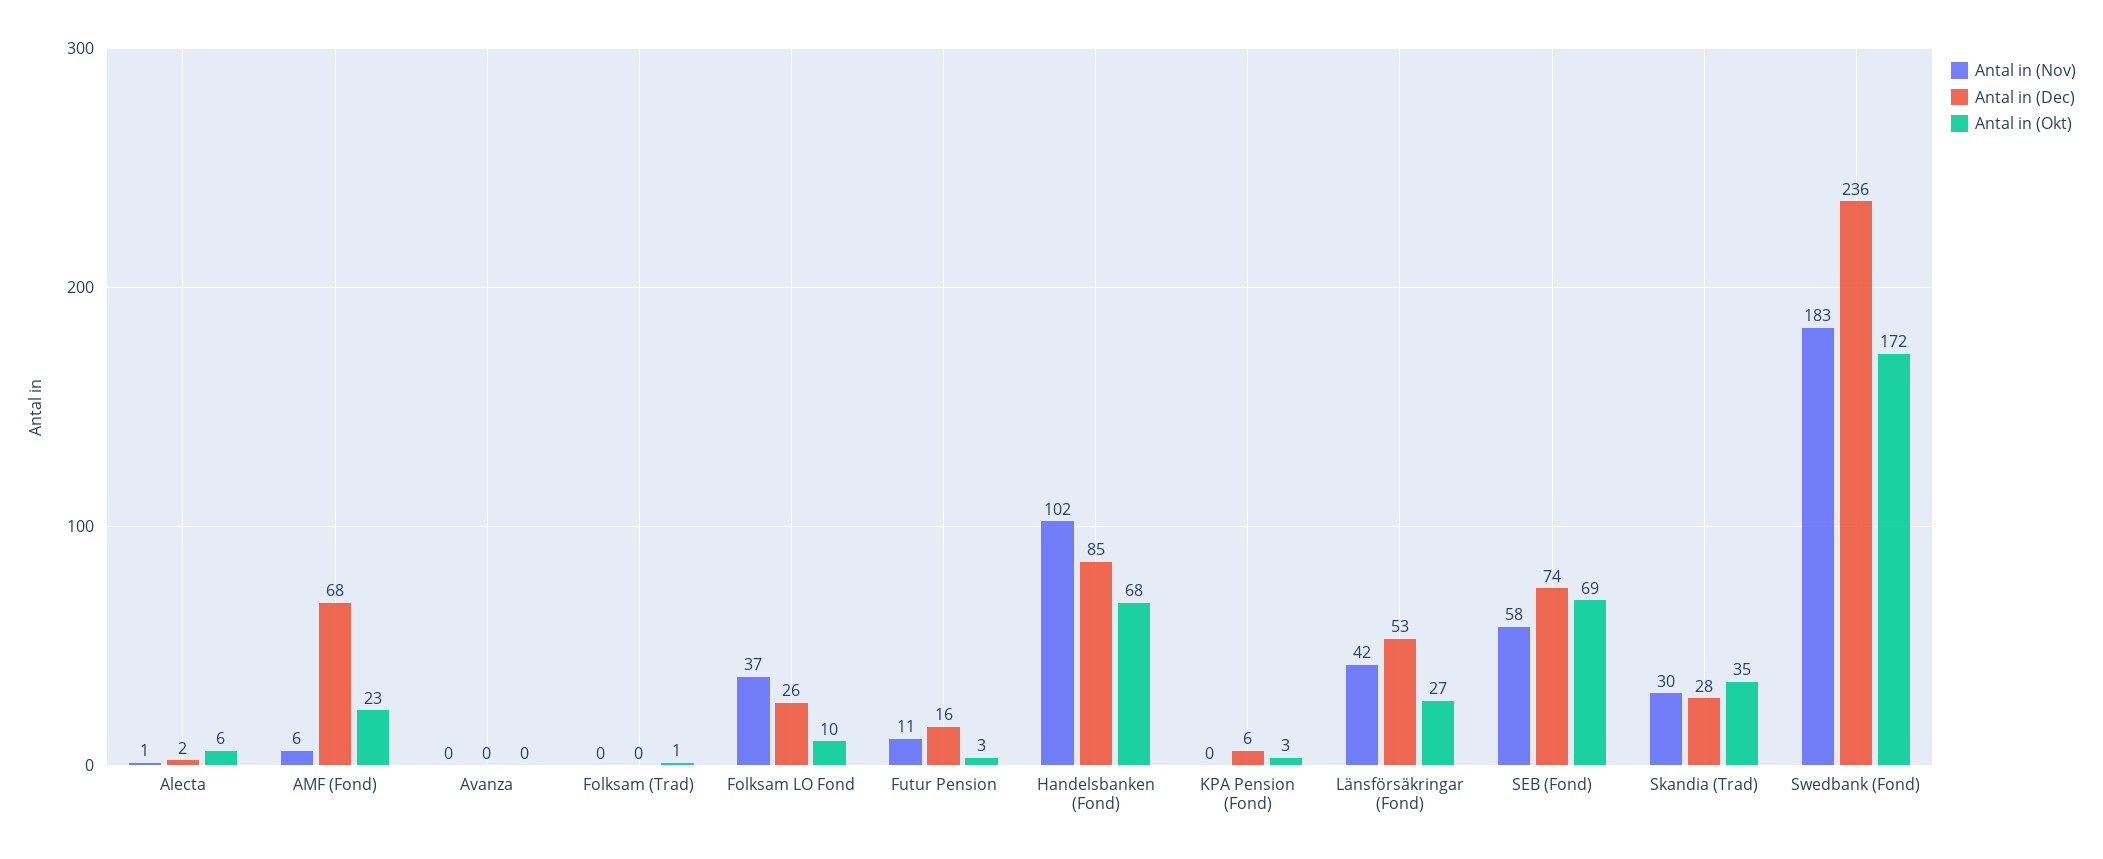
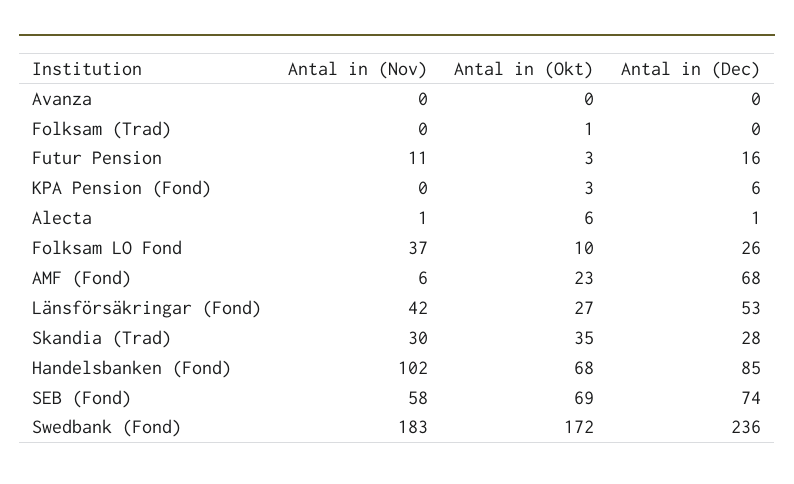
Antal in (Dec), Alecta: 2 -> 1

